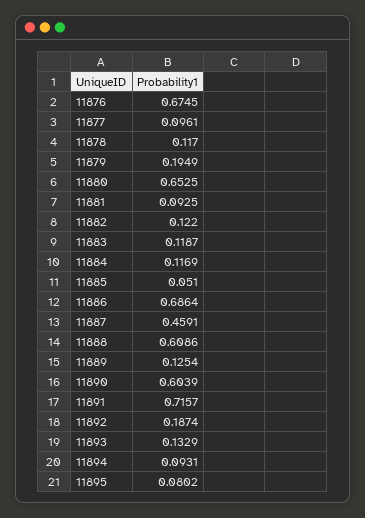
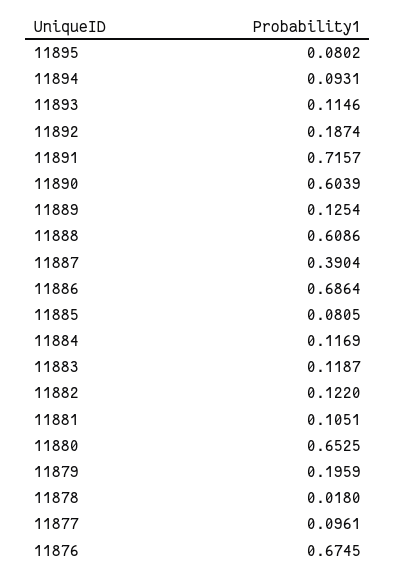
11878: 0.117 -> 0.018
11879: 0.1949 -> 0.1959
11881: 0.0925 -> 0.1051
11885: 0.051 -> 0.0805
11887: 0.4591 -> 0.3904
11893: 0.1329 -> 0.1146

